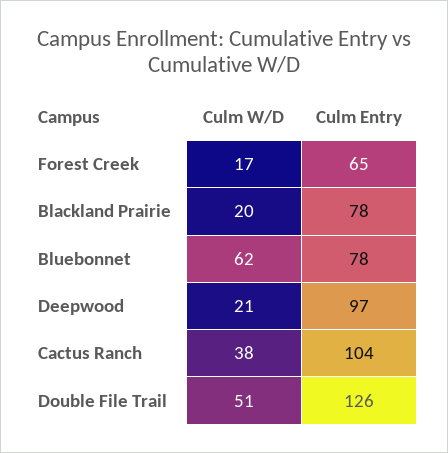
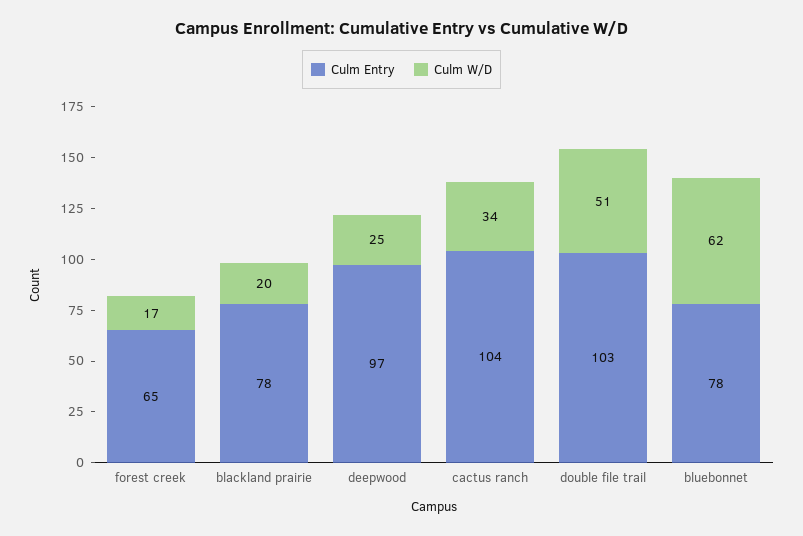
Culm W/D, Deepwood: 21 -> 25
Culm W/D, Cactus Ranch: 38 -> 34
Culm Entry, Double File Trail: 126 -> 103

